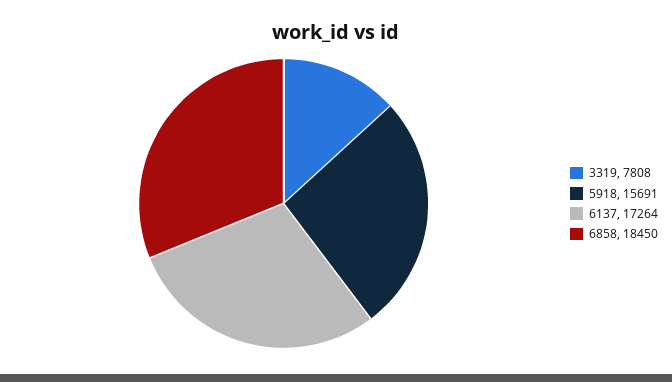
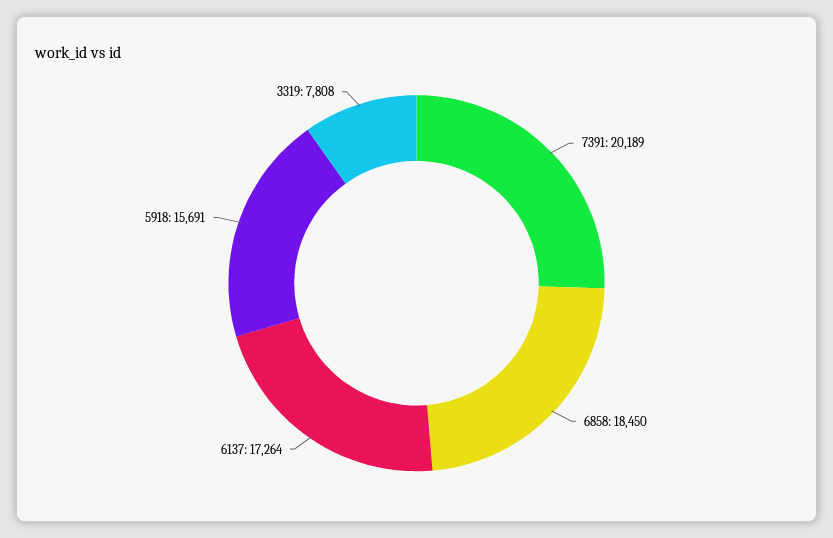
7391: none -> 20189

